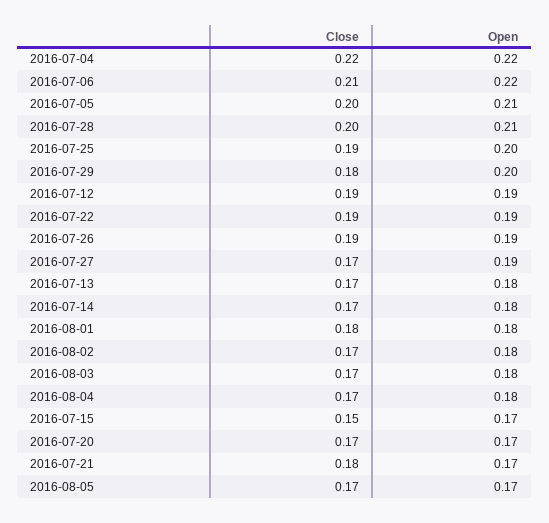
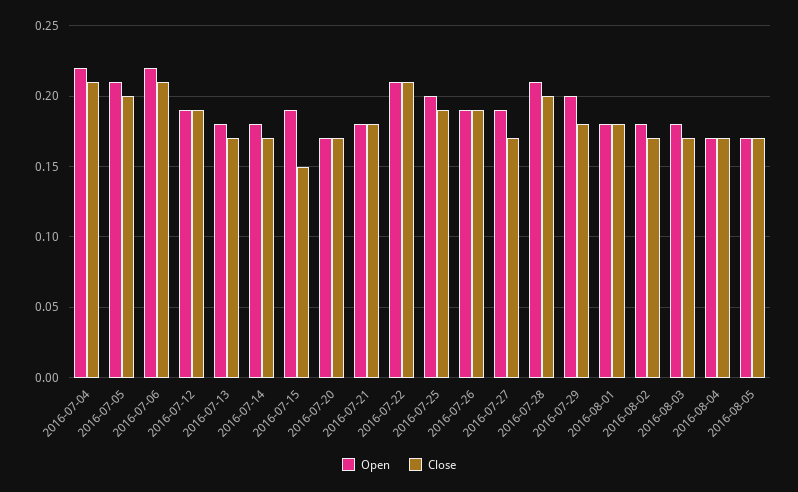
Close, 2016-07-04: 0.22 -> 0.21
Close, 2016-07-22: 0.19 -> 0.21
Open, 2016-07-22: 0.19 -> 0.21
Open, 2016-08-04: 0.18 -> 0.17
Open, 2016-07-15: 0.17 -> 0.19
Open, 2016-07-21: 0.17 -> 0.18

